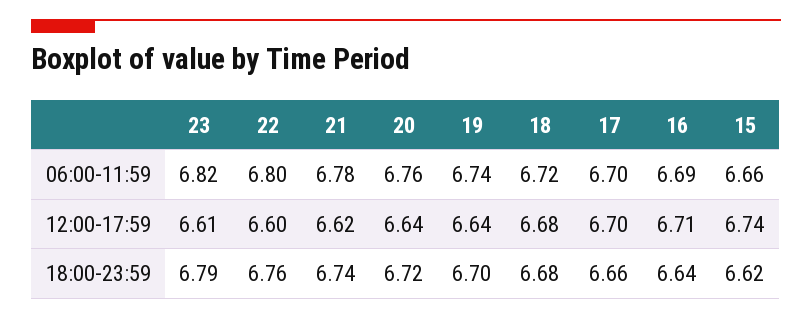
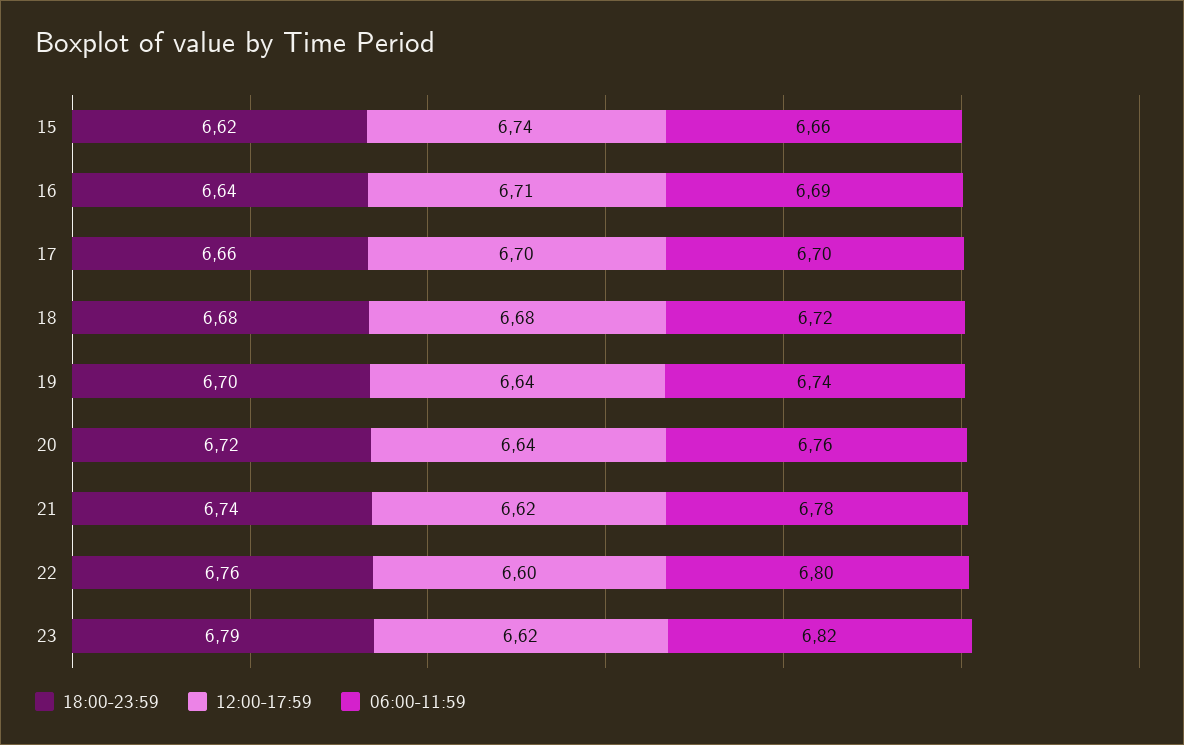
12:00-17:59, 23: 6.61 -> 6.62

